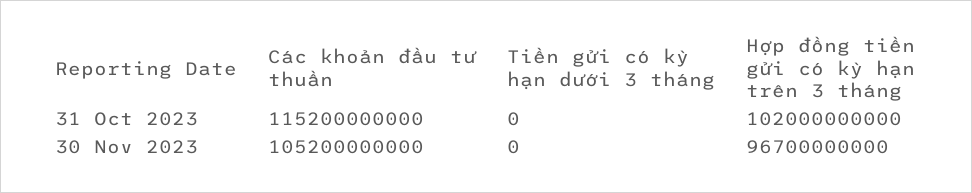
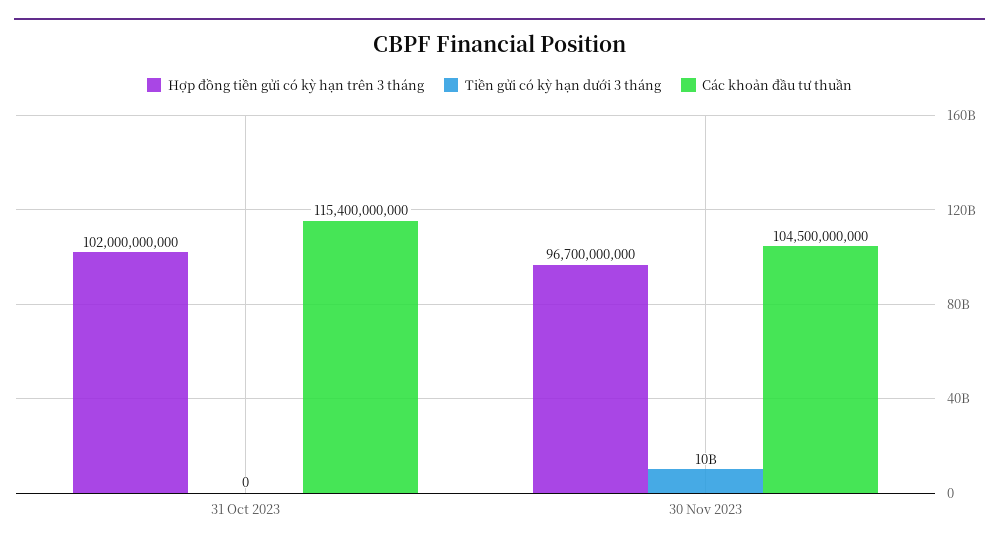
Các khoản đầu tư thuần, 31 Oct 2023: 115200000000 -> 115400000000
Các khoản đầu tư thuần, 30 Nov 2023: 105200000000 -> 104500000000
Tiền gửi có kỳ hạn dưới 3 tháng, 30 Nov 2023: 0 -> 10000000000

